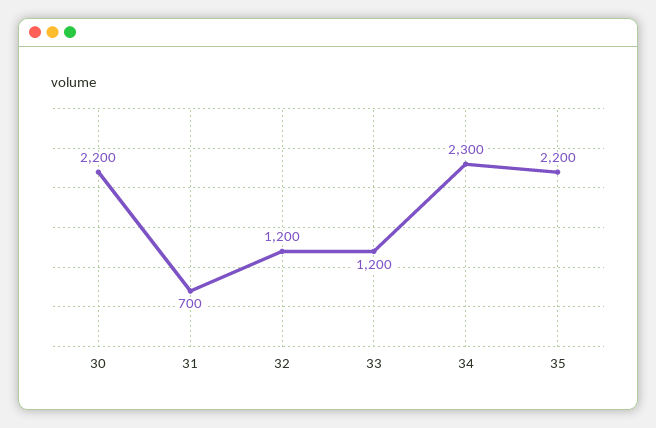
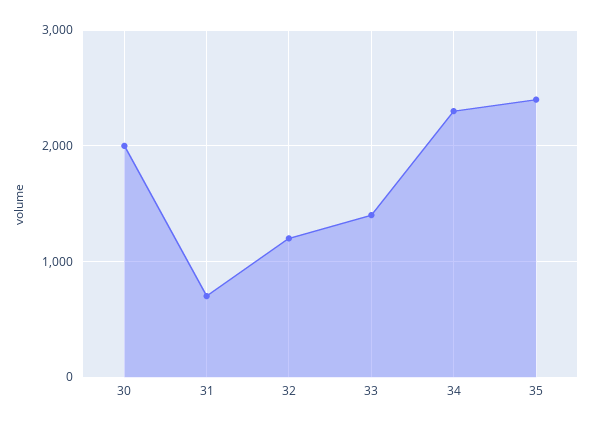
30: 2200 -> 2000
33: 1200 -> 1400
35: 2200 -> 2400

